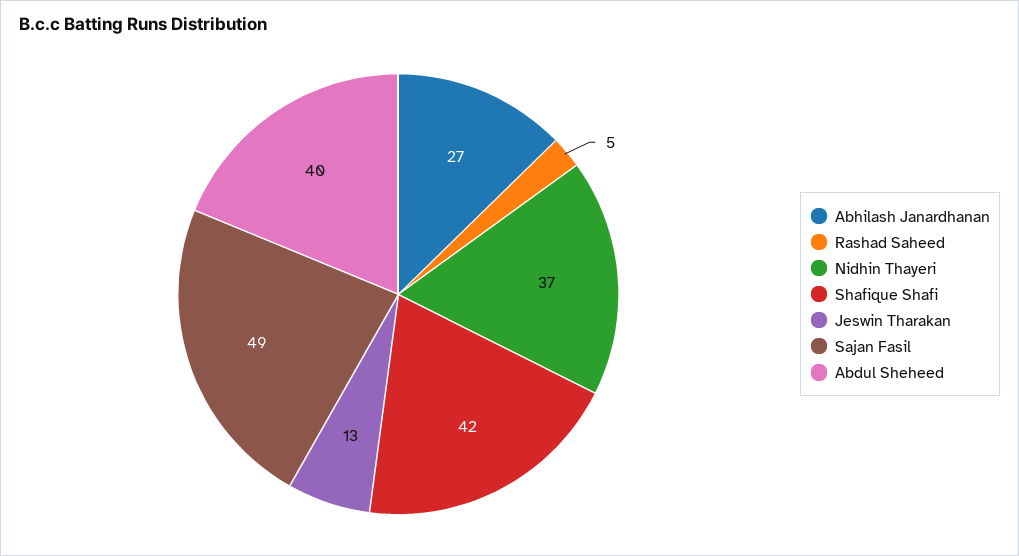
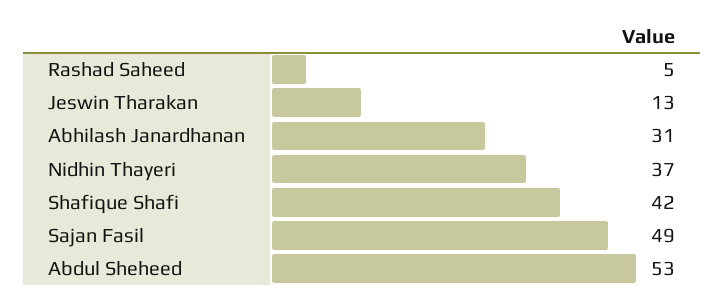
Abhilash Janardhanan: 27 -> 31
Abdul Sheheed: 40 -> 53

